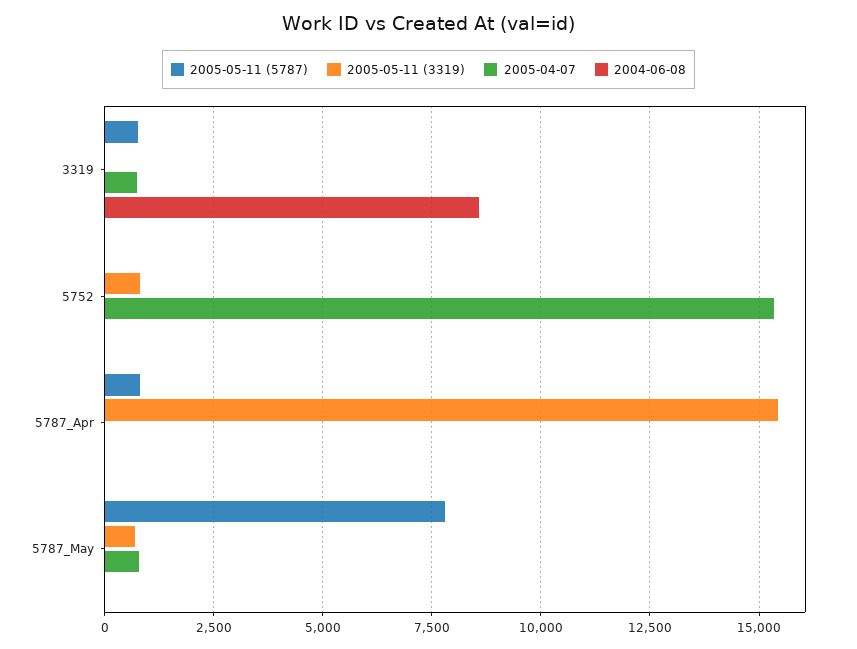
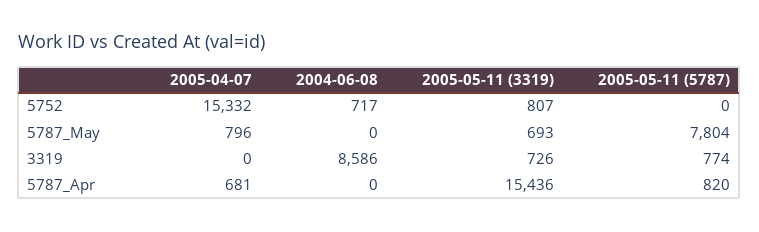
2005-05-11 (3319), 3319: 0 -> 726
2005-04-07, 3319: 750 -> 0
2004-06-08, 5752: 0 -> 717
2005-04-07, 5787_Apr: 0 -> 681

